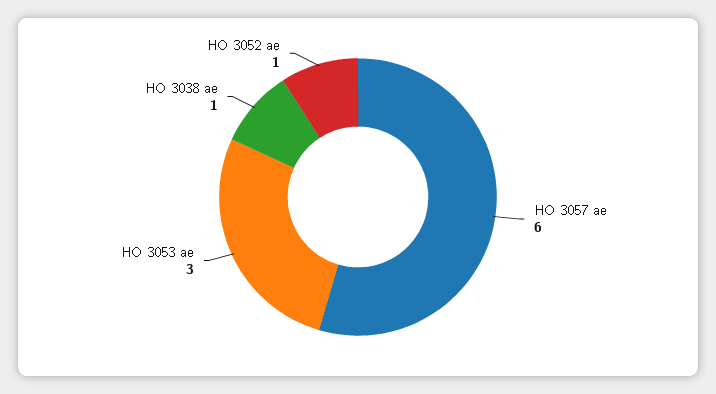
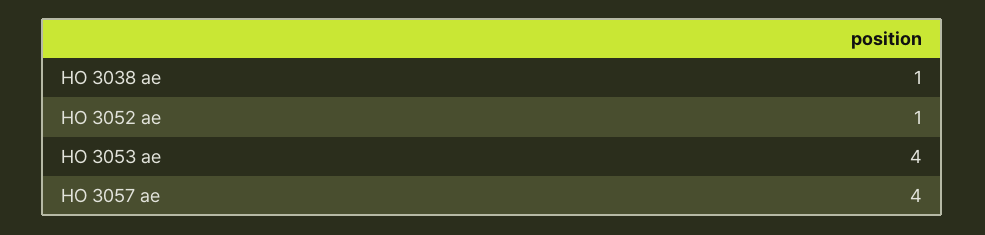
HO 3057 ae: 6 -> 4
HO 3053 ae: 3 -> 4

